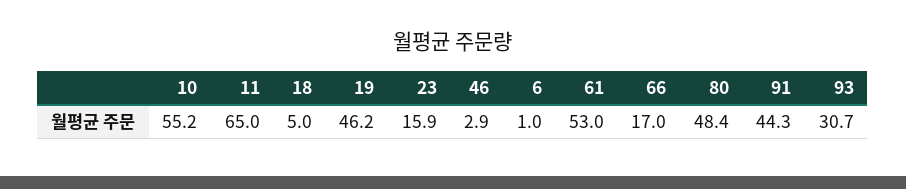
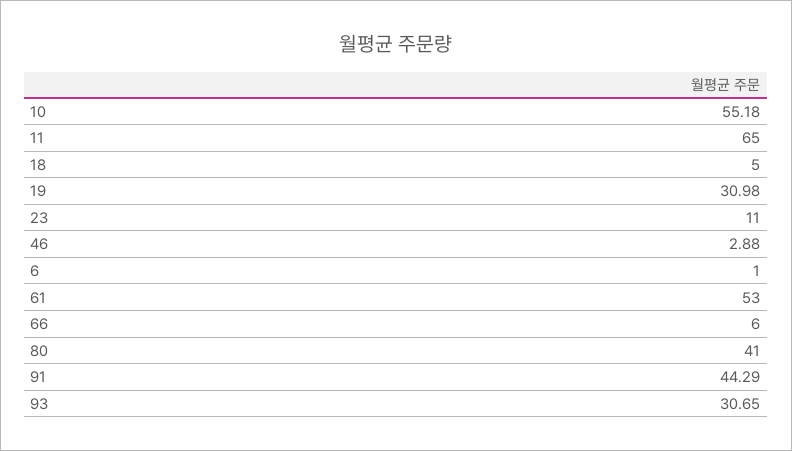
19: 46.2 -> 30.98
23: 15.9 -> 11
66: 17 -> 6
80: 48.4 -> 41

